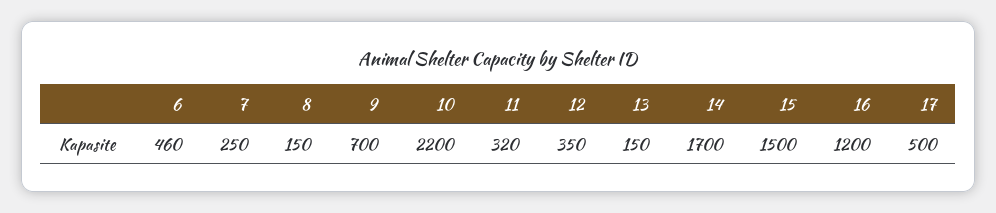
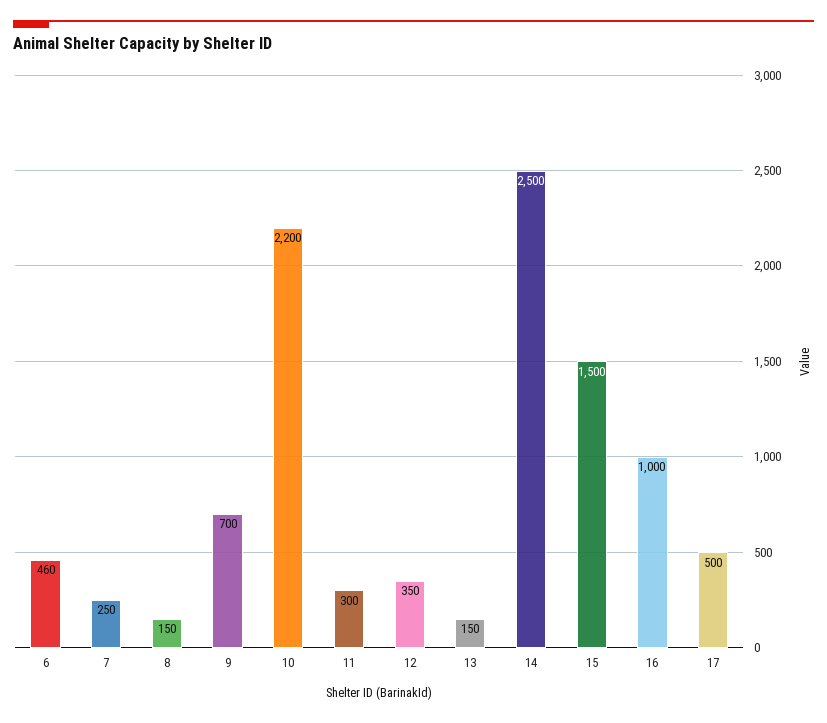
11: 320 -> 300
14: 1700 -> 2500
16: 1200 -> 1000

